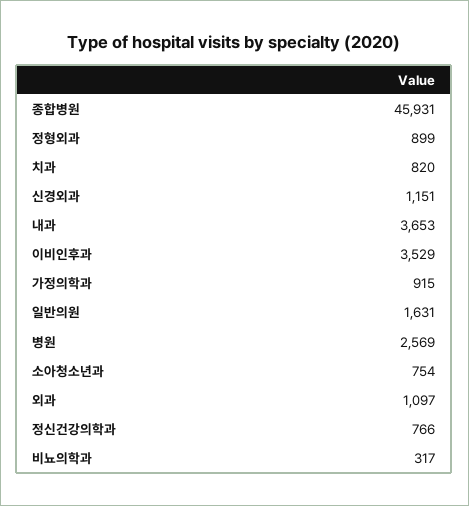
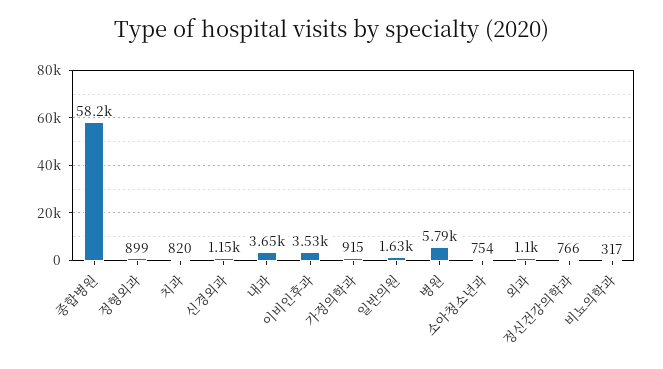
종합병원: 45931 -> 58200
병원: 2569 -> 5790

